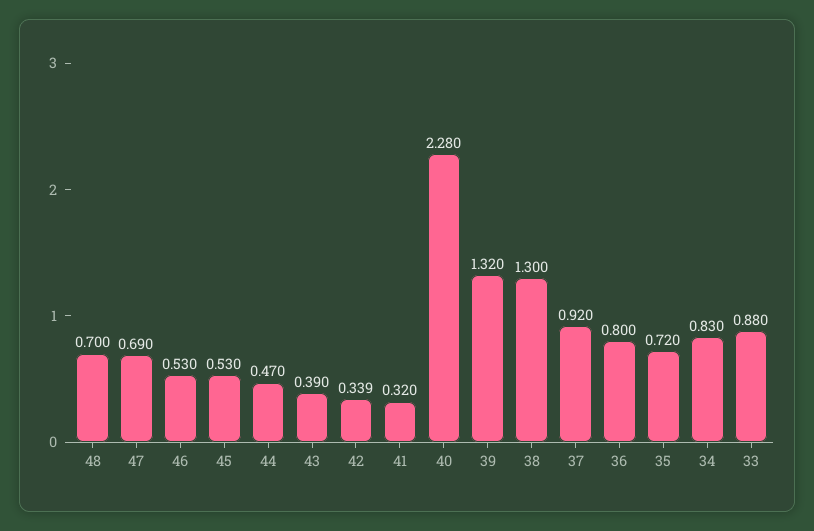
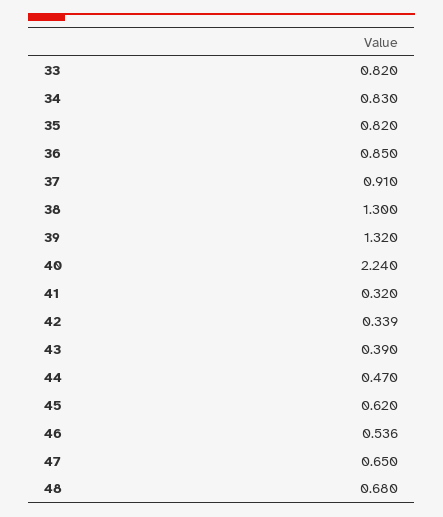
48: 0.7 -> 0.68
47: 0.69 -> 0.65
46: 0.53 -> 0.536
45: 0.53 -> 0.62
40: 2.28 -> 2.24
37: 0.92 -> 0.91
36: 0.8 -> 0.85
35: 0.72 -> 0.82
33: 0.88 -> 0.82

